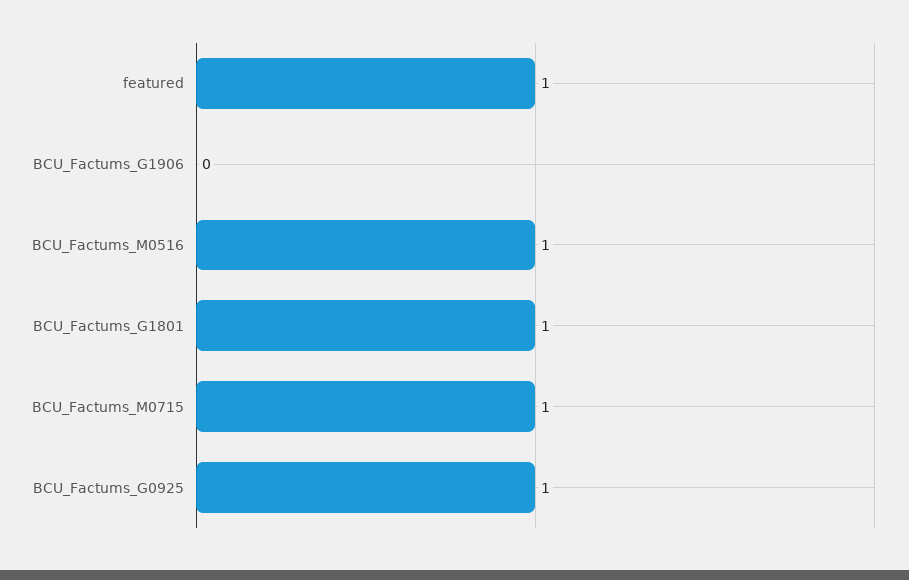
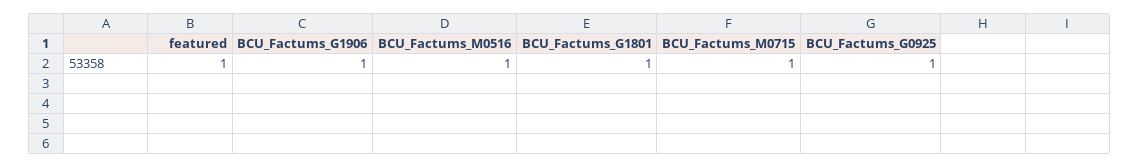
BCU_Factums_G1906: 0 -> 1

